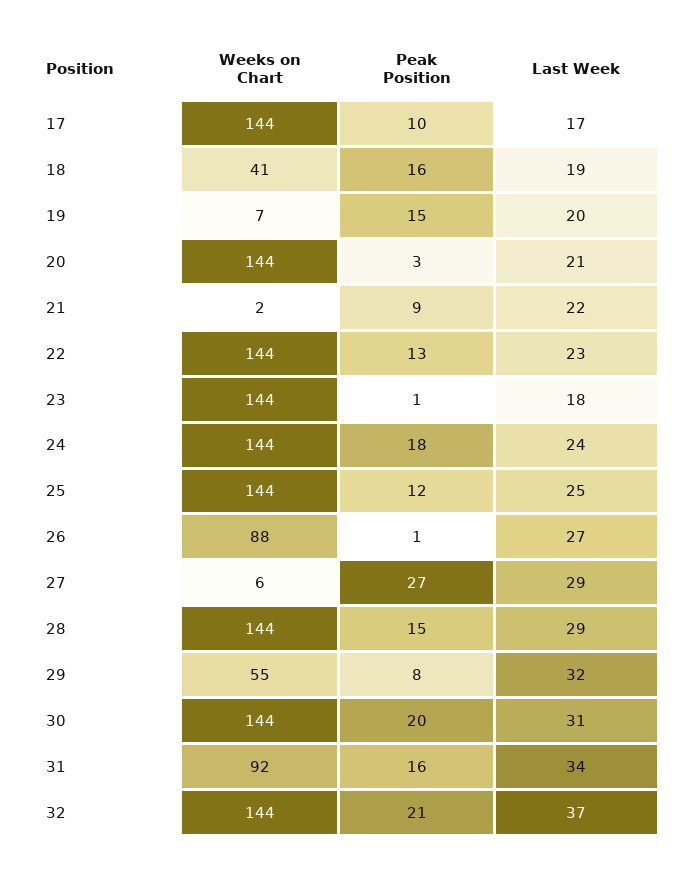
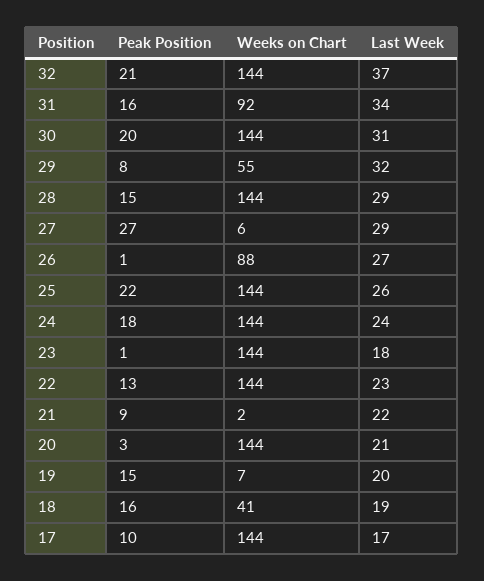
Peak Position, 25: 12 -> 22
Last Week, 25: 25 -> 26

